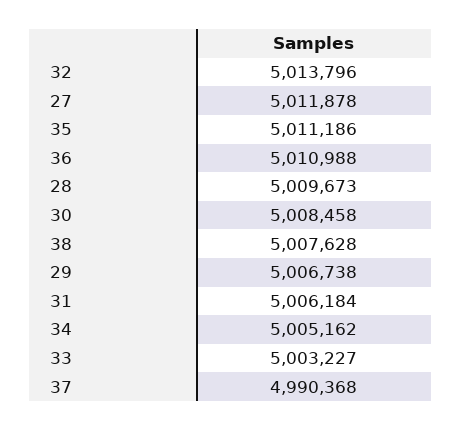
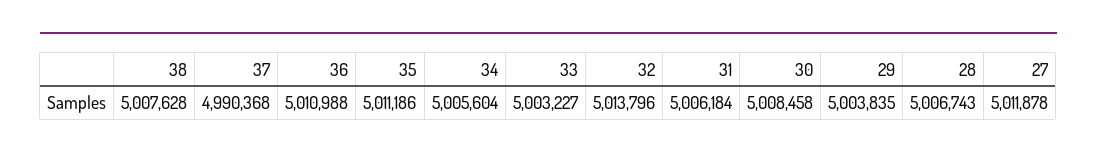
28: 5009673 -> 5006743
29: 5006738 -> 5003835
34: 5005162 -> 5005604

